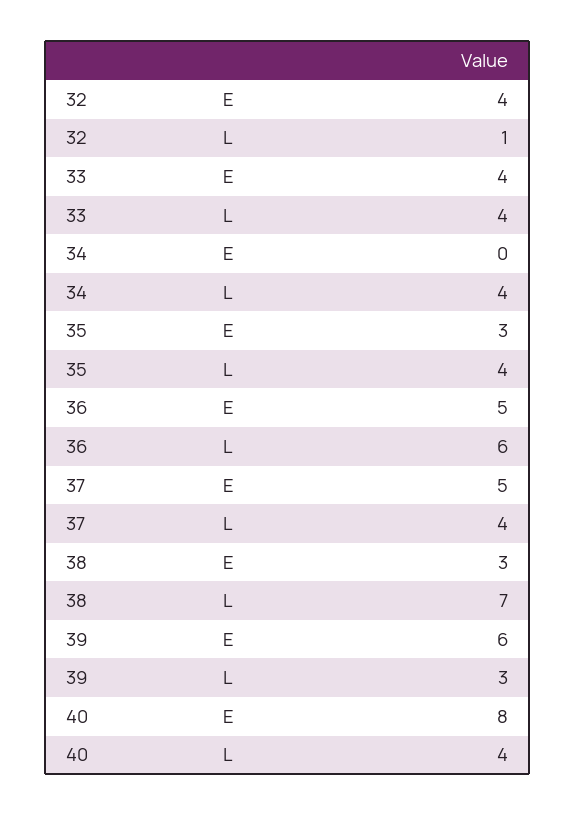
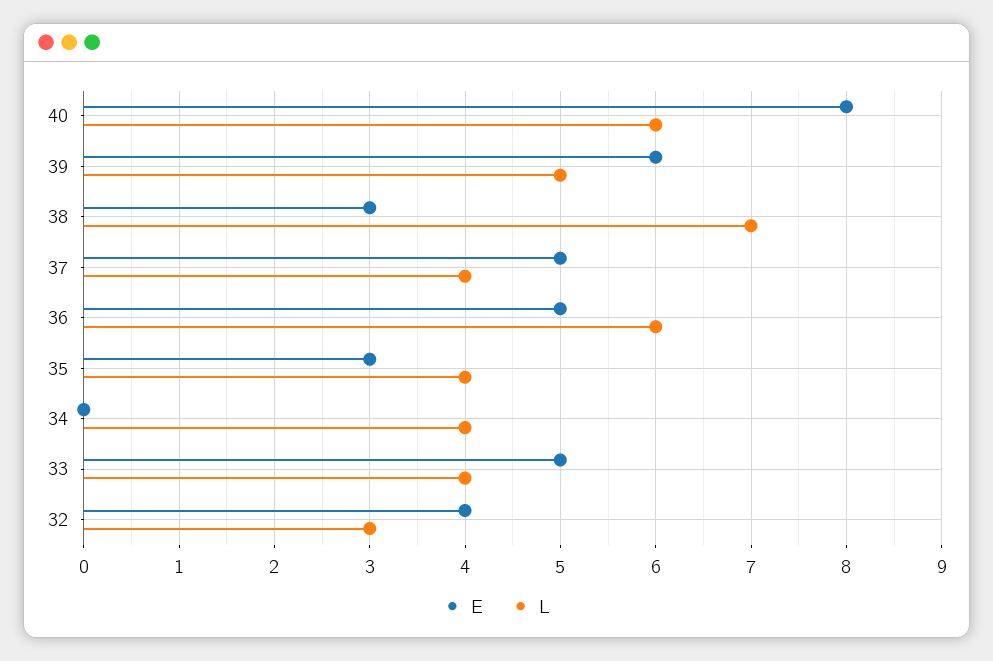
L, 32: 1 -> 3
E, 33: 4 -> 5
L, 39: 3 -> 5
L, 40: 4 -> 6

